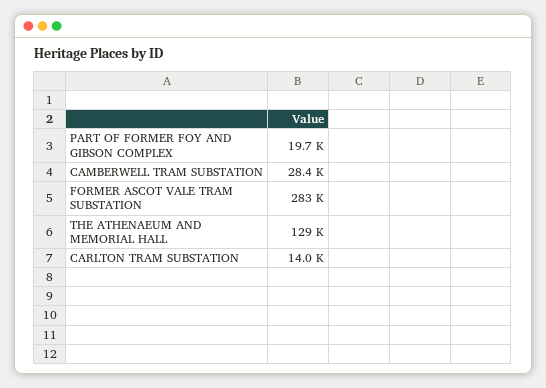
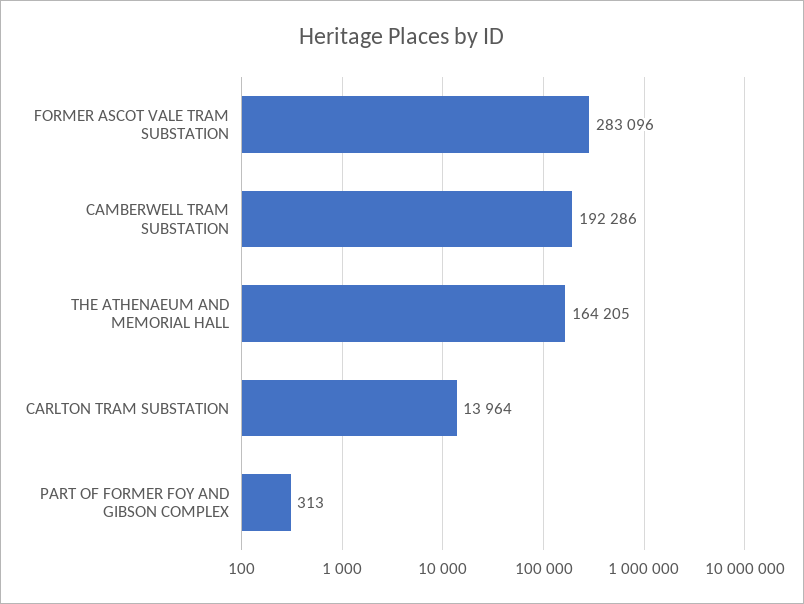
PART OF FORMER FOY AND GIBSON COMPLEX: 19700 -> 313
CAMBERWELL TRAM SUBSTATION: 28400 -> 192286
THE ATHENAEUM AND MEMORIAL HALL: 129000 -> 164205

